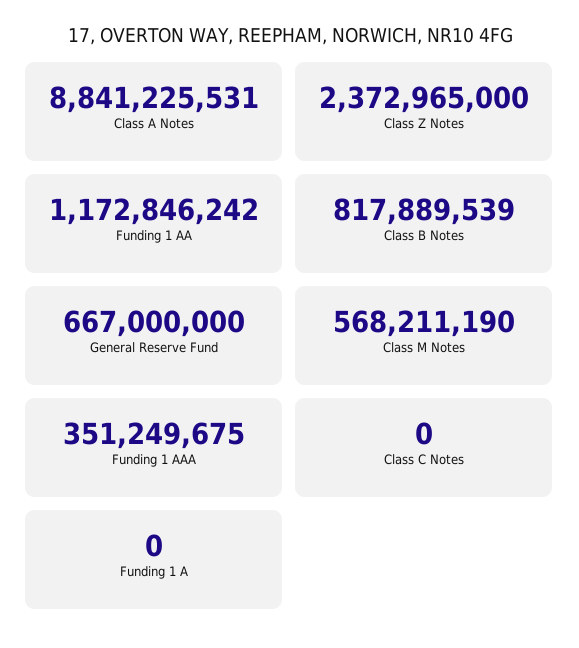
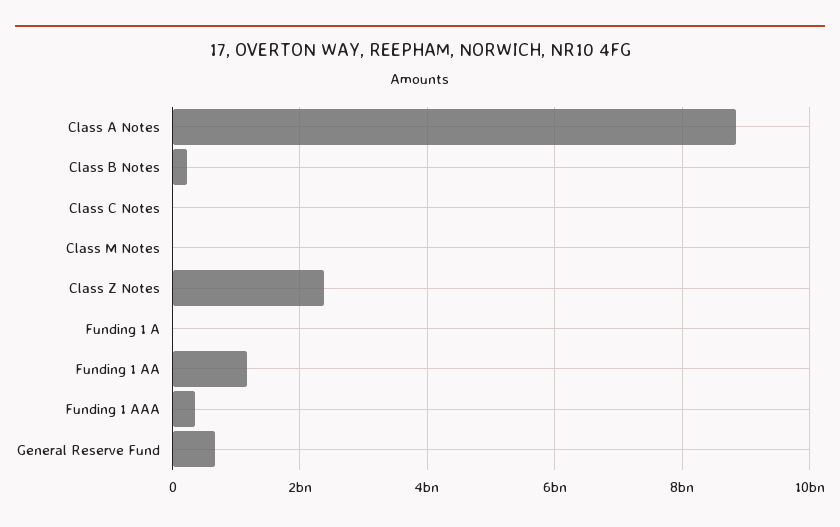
Class B Notes: 817889539 -> 200000000
Class M Notes: 568211190 -> 0

